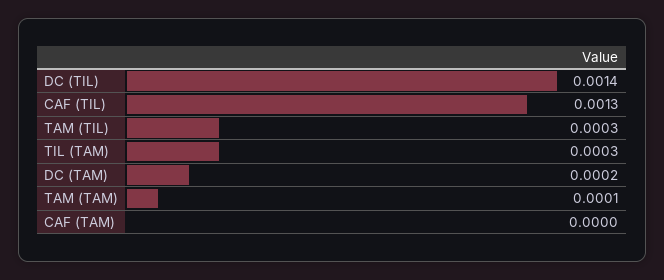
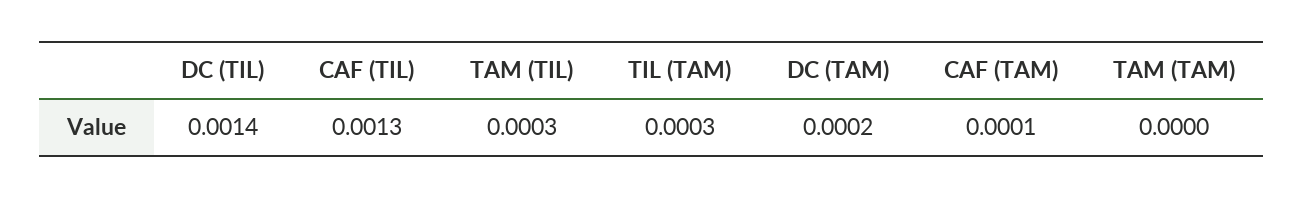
TAM (TAM): 0.0001 -> 0
CAF (TAM): 0 -> 0.0001

